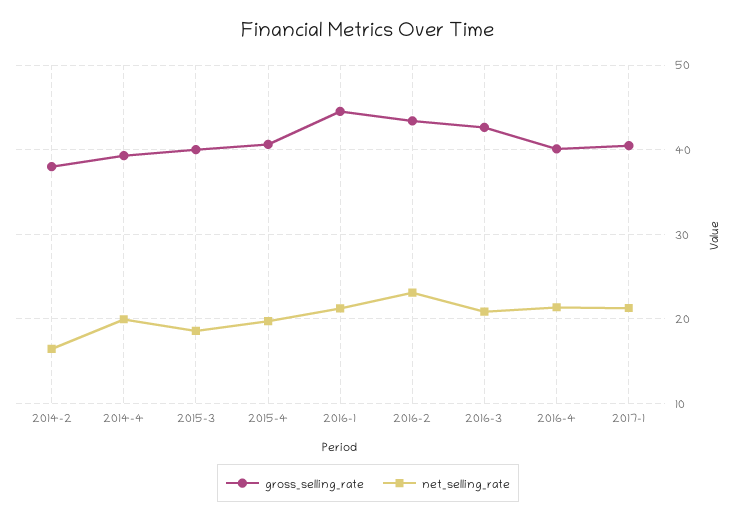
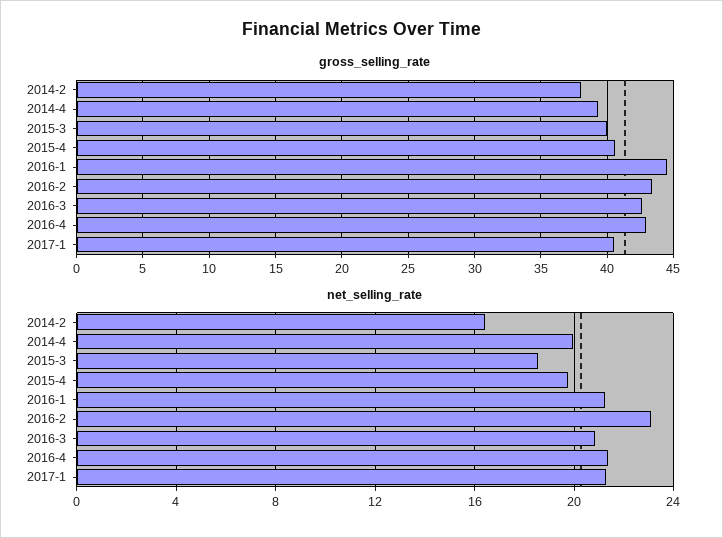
gross_selling_rate, 2016-4: 40 -> 43

